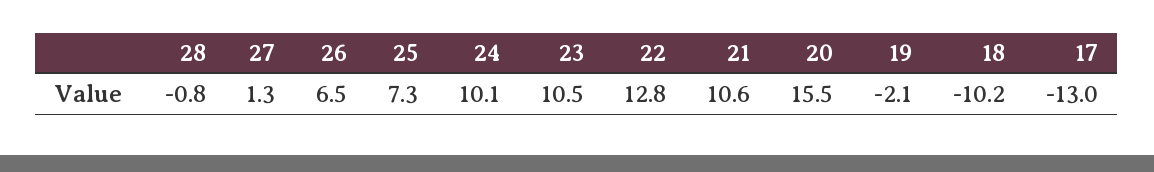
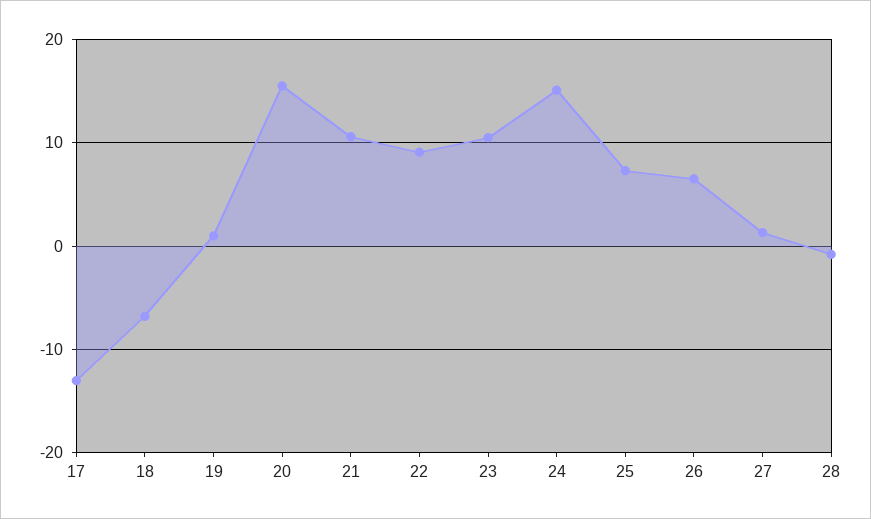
24: 10.1 -> 15
22: 12.8 -> 9
19: -2.1 -> 1
18: -10.2 -> -7

